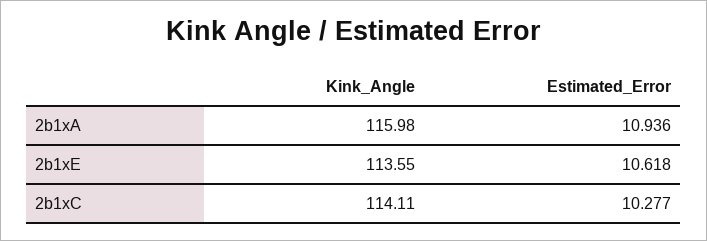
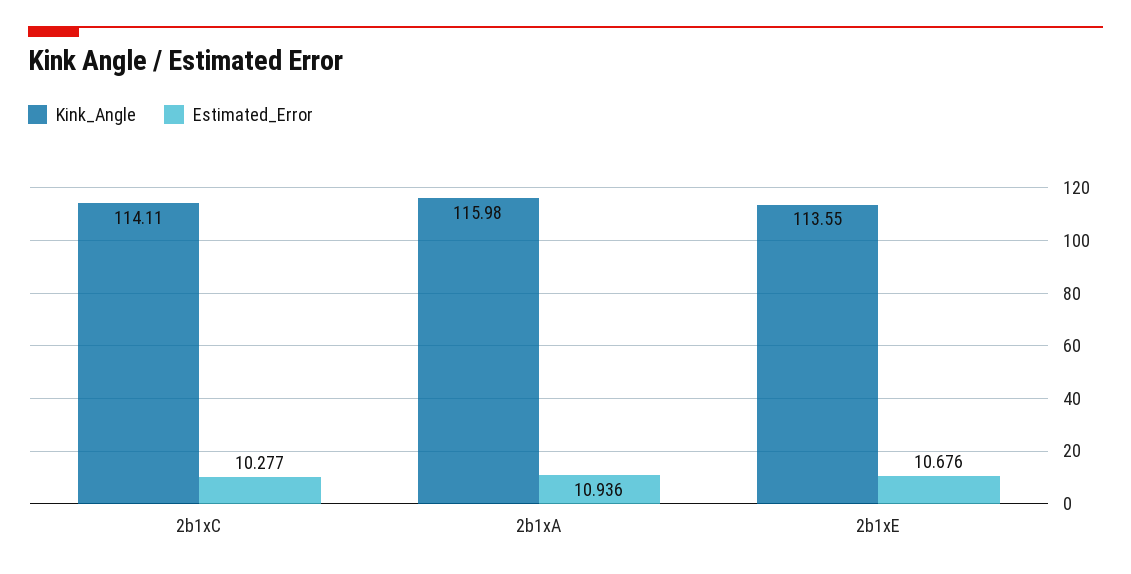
Estimated_Error, 2b1xE: 10.618 -> 10.676

